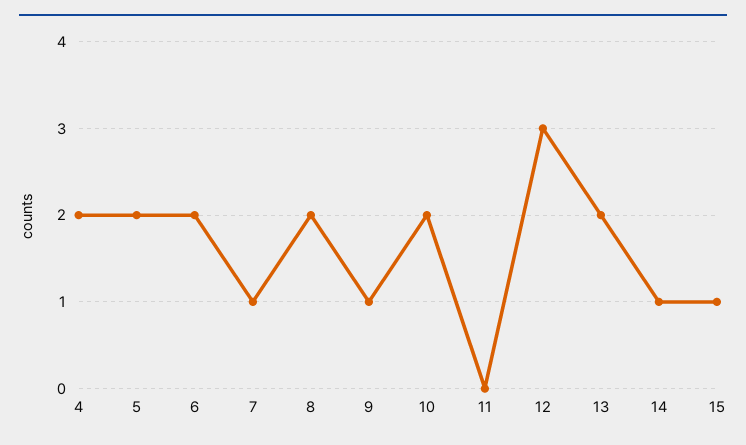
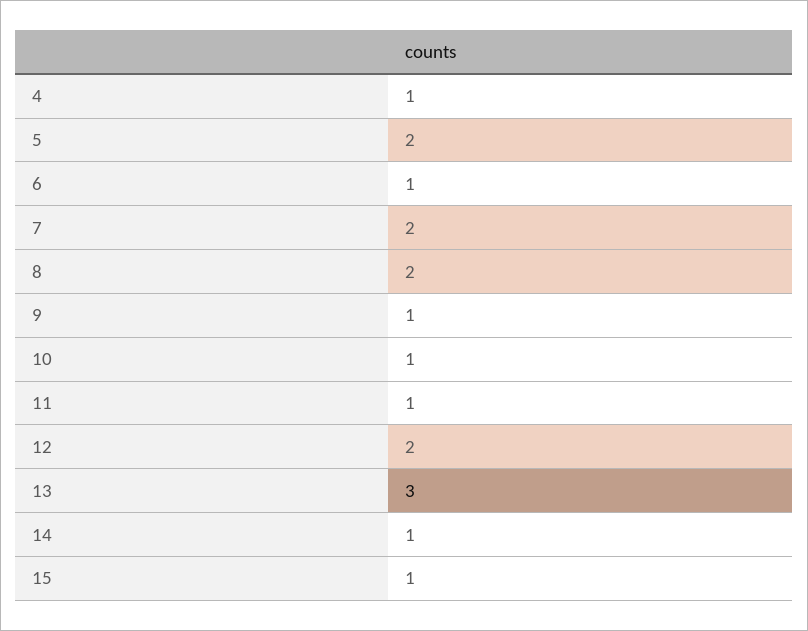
4: 2 -> 1
6: 2 -> 1
7: 1 -> 2
10: 2 -> 1
11: 0 -> 1
12: 3 -> 2
13: 2 -> 3

